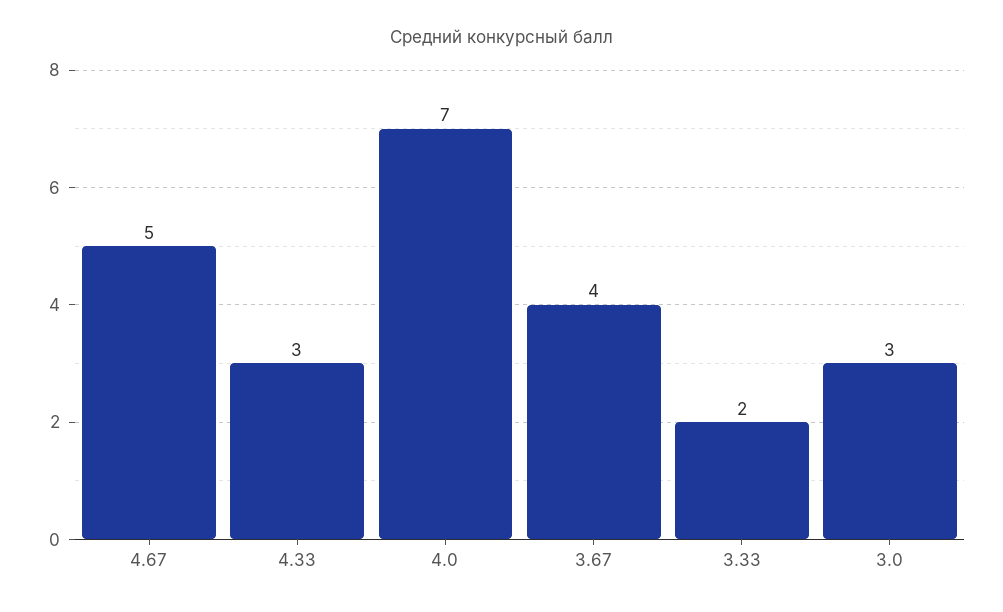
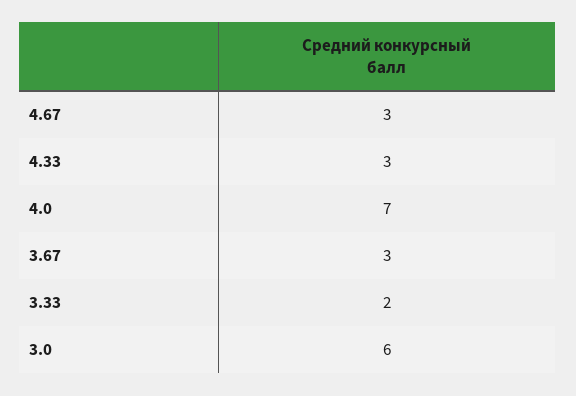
4.67: 5 -> 3
3.67: 4 -> 3
3.0: 3 -> 6

